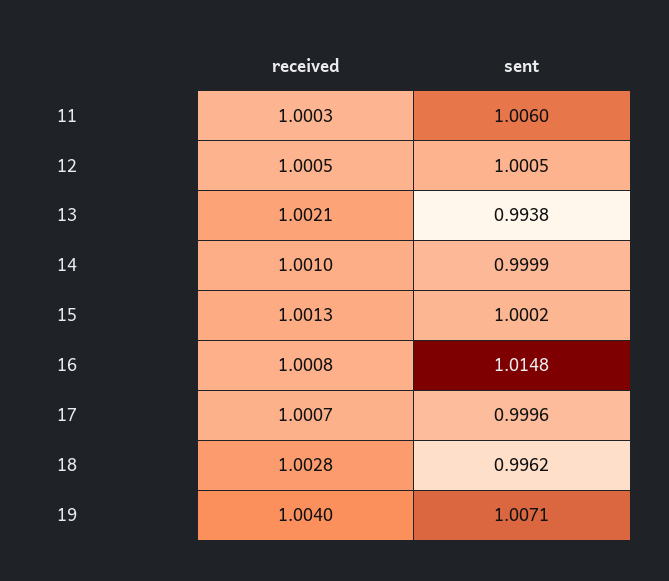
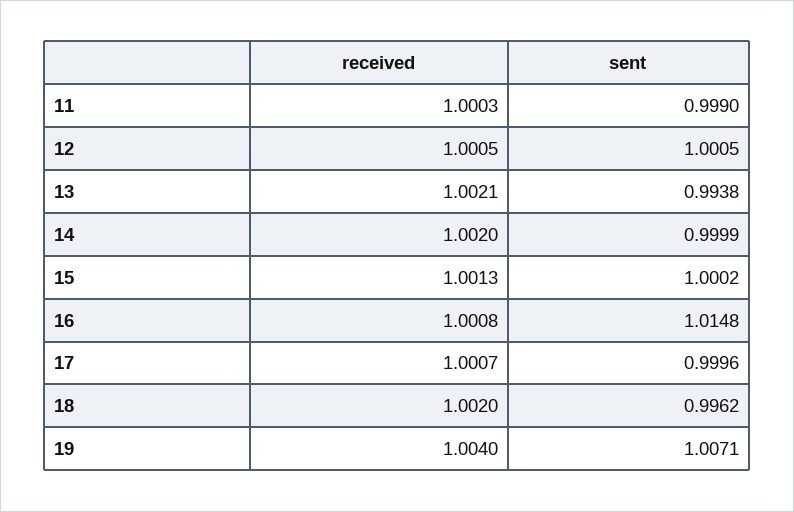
sent, 11: 1.006 -> 0.999
received, 14: 1.001 -> 1.002
received, 18: 1.0028 -> 1.002

